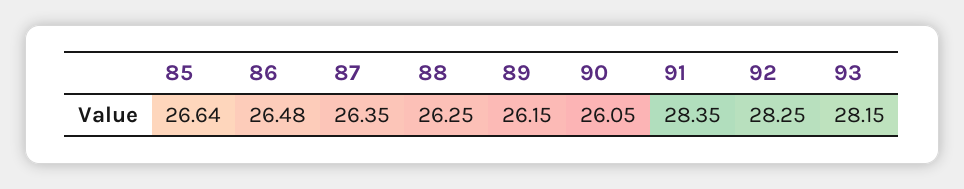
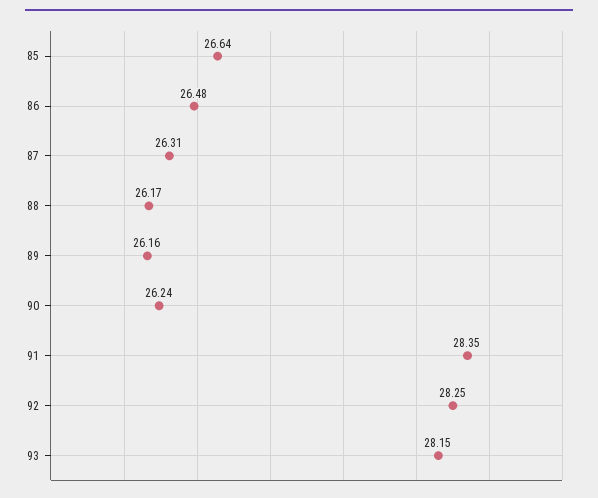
87: 26.35 -> 26.31
88: 26.25 -> 26.17
89: 26.15 -> 26.16
90: 26.05 -> 26.24

